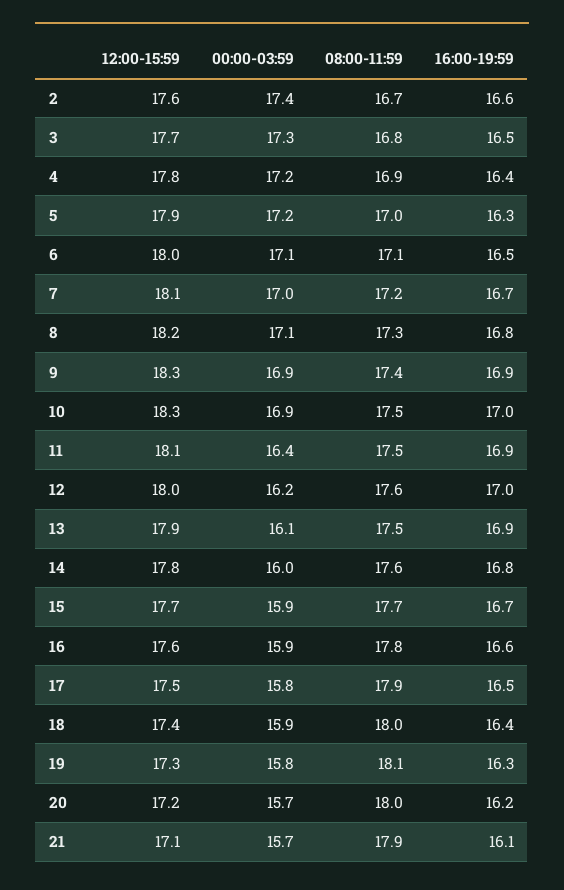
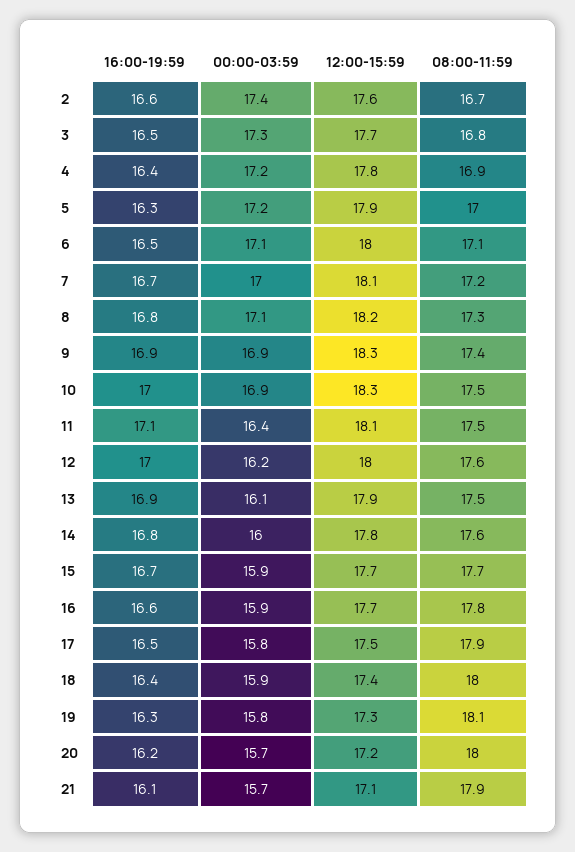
16:00-19:59, 11: 16.9 -> 17.1
12:00-15:59, 16: 17.6 -> 17.7

